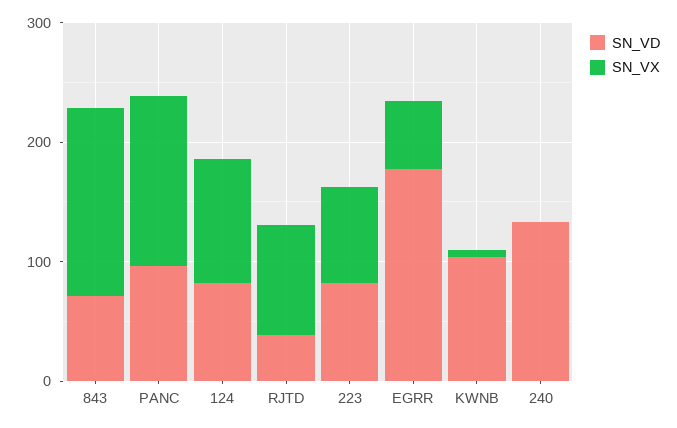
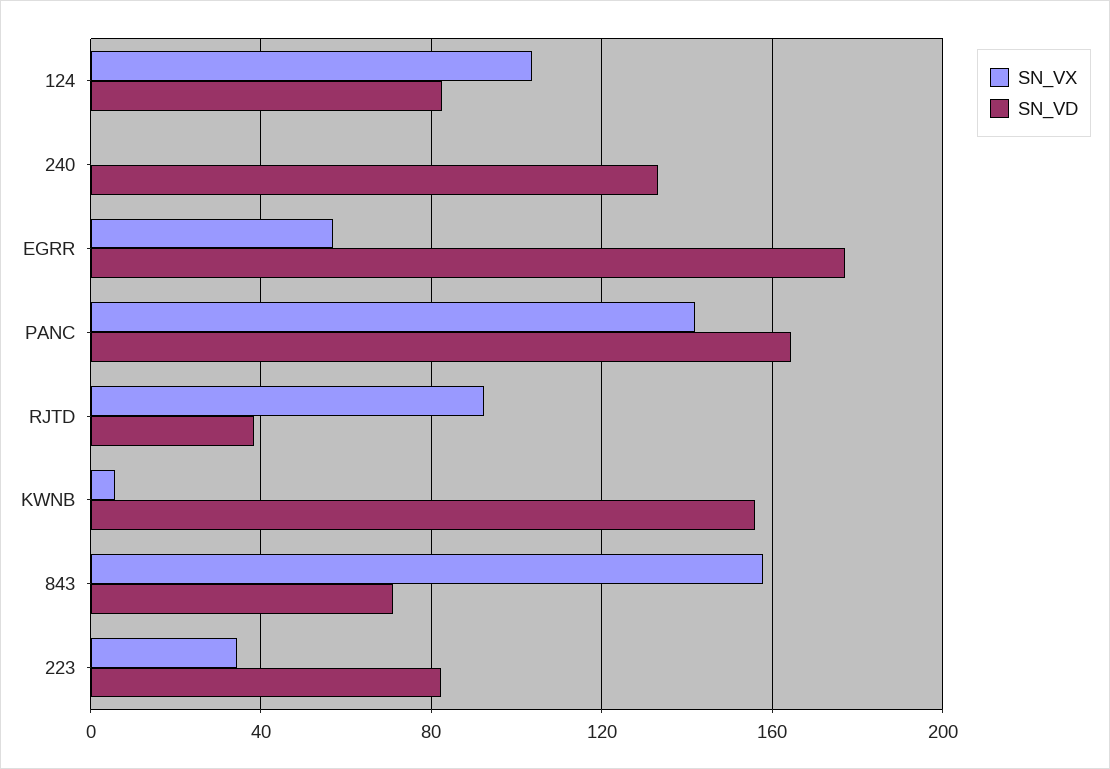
SN_VD, PANC: 100 -> 165
SN_VX, 223: 80 -> 35
SN_VD, KWNB: 100 -> 155

